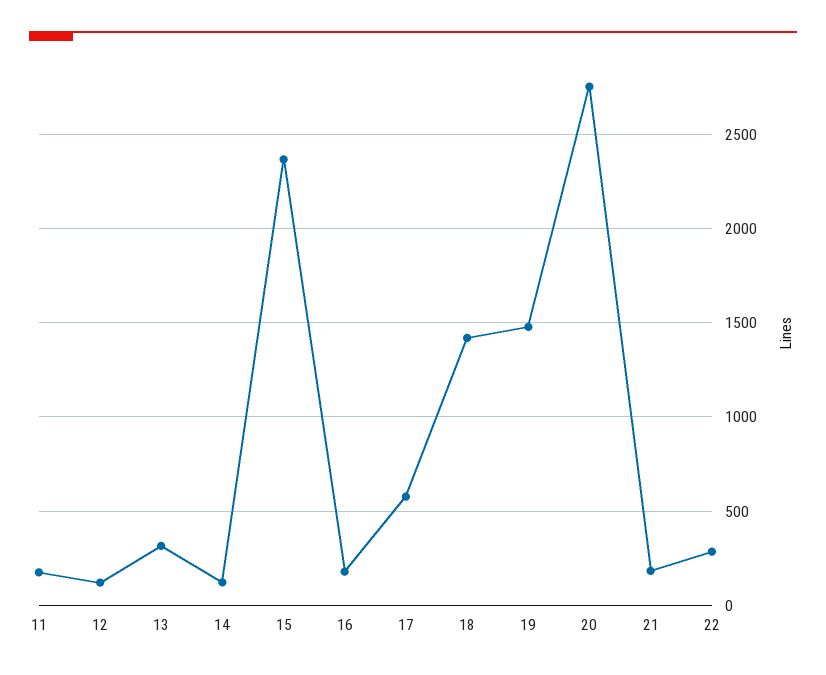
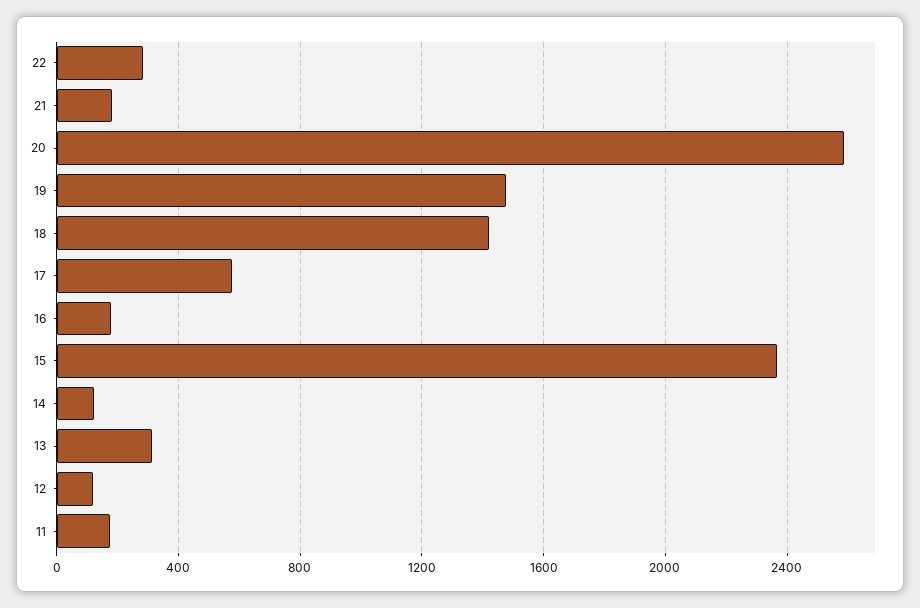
20: 2750 -> 2600

